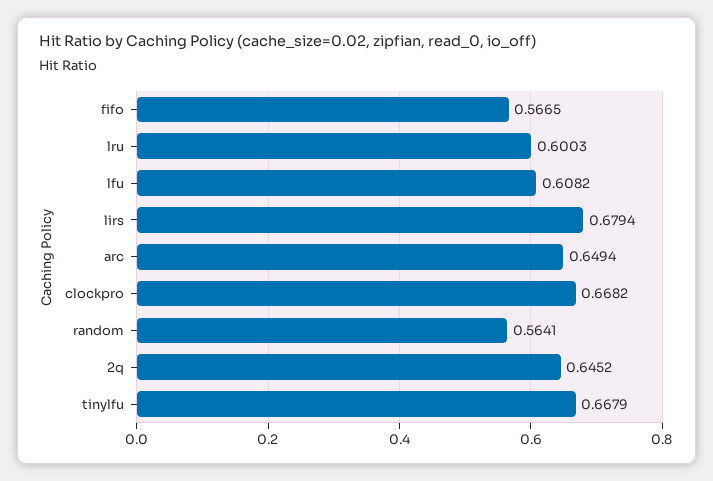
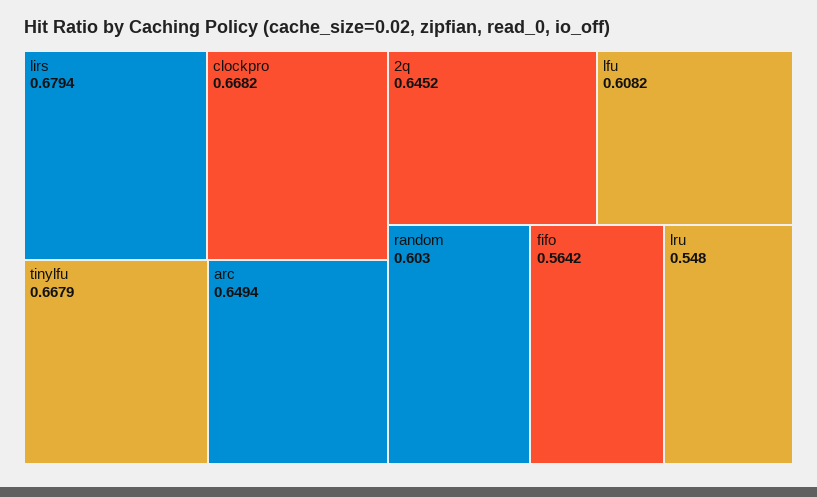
fifo: 0.5665 -> 0.5642
lru: 0.6003 -> 0.548
random: 0.5641 -> 0.603

